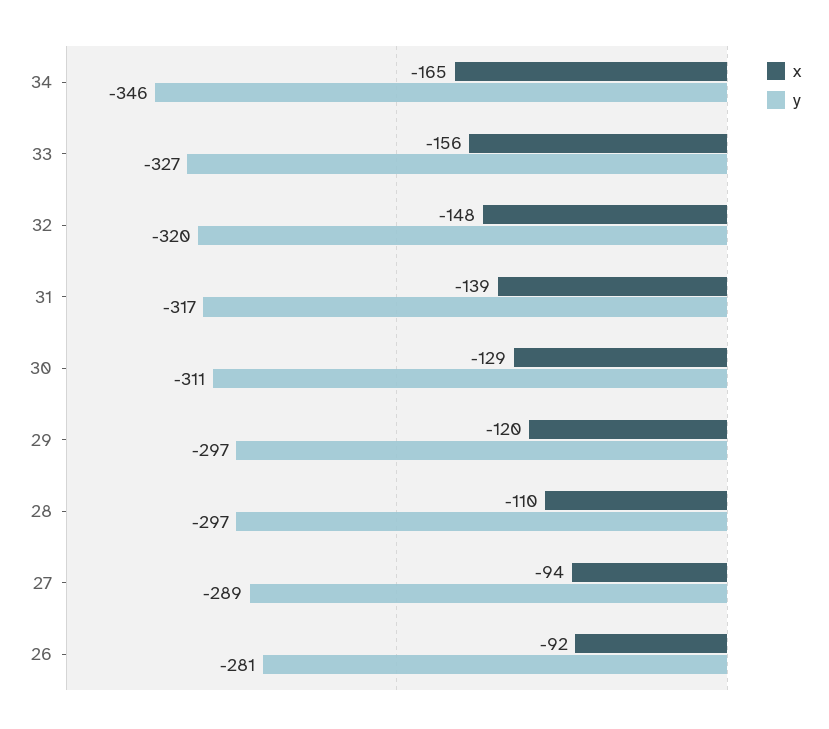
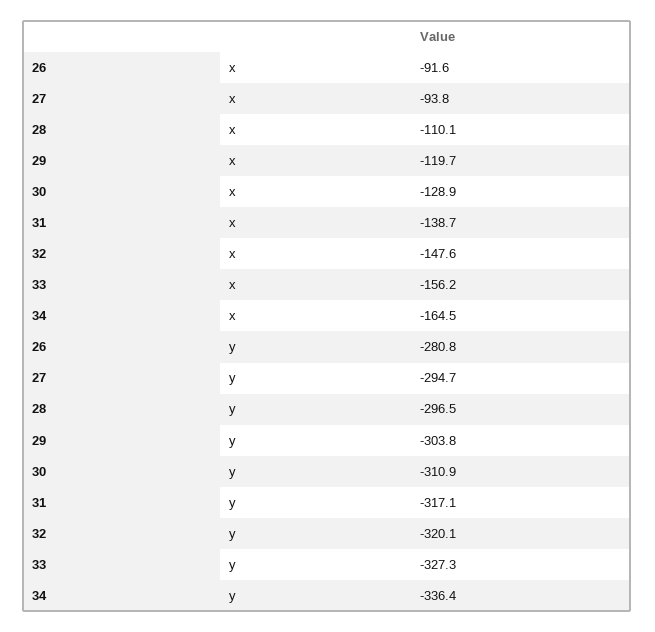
y, 34: -346 -> -336.4
y, 29: -297 -> -303.8
y, 27: -289 -> -294.7

